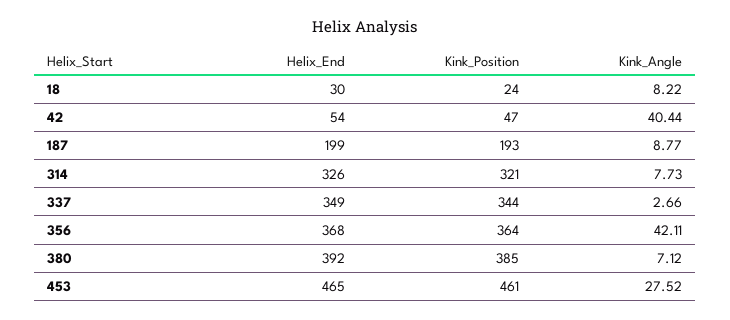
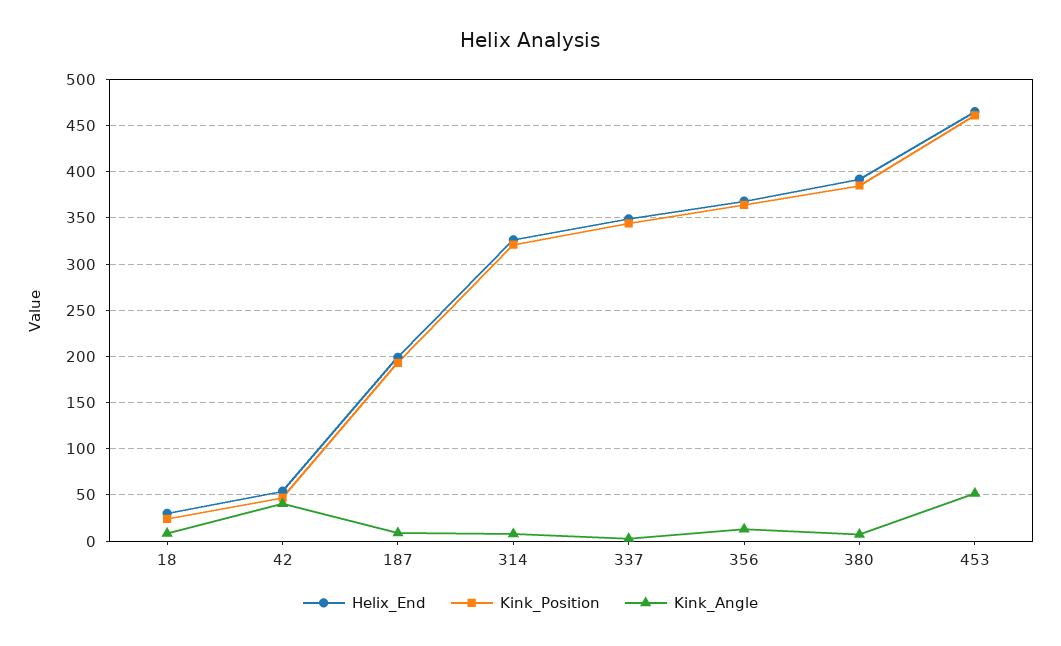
Kink_Angle, 356: 42.11 -> 10
Kink_Angle, 453: 27.52 -> 50

